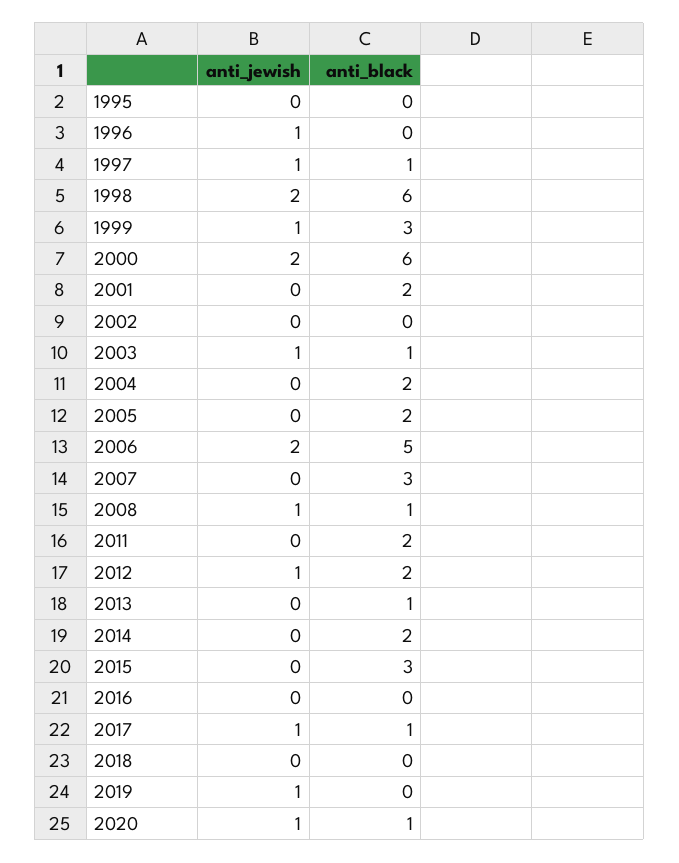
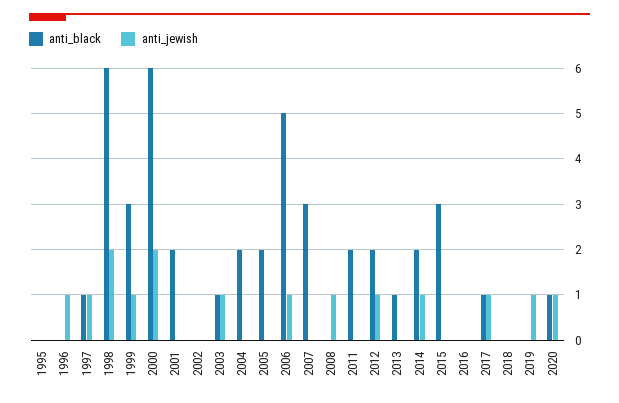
anti_jewish, 2006: 2 -> 1
anti_black, 2008: 1 -> 0
anti_jewish, 2014: 0 -> 1

